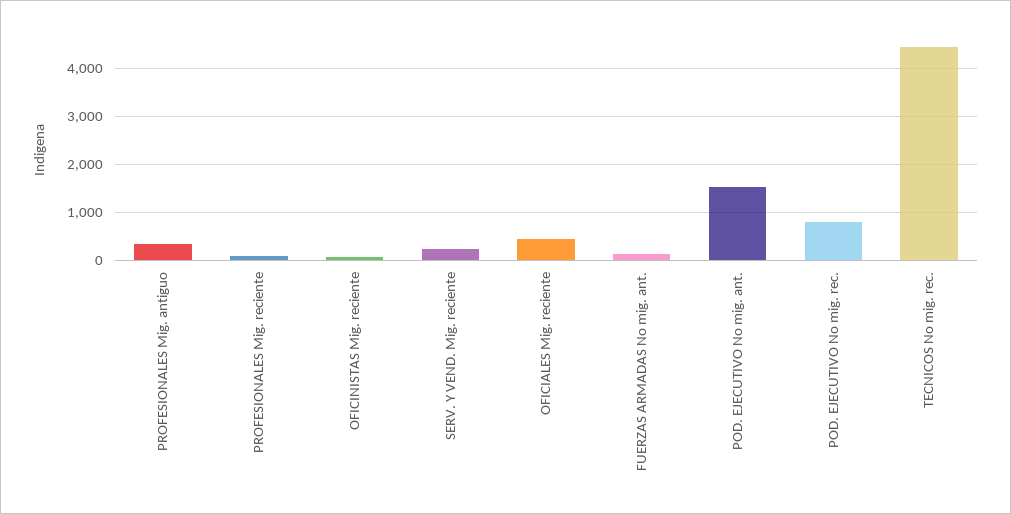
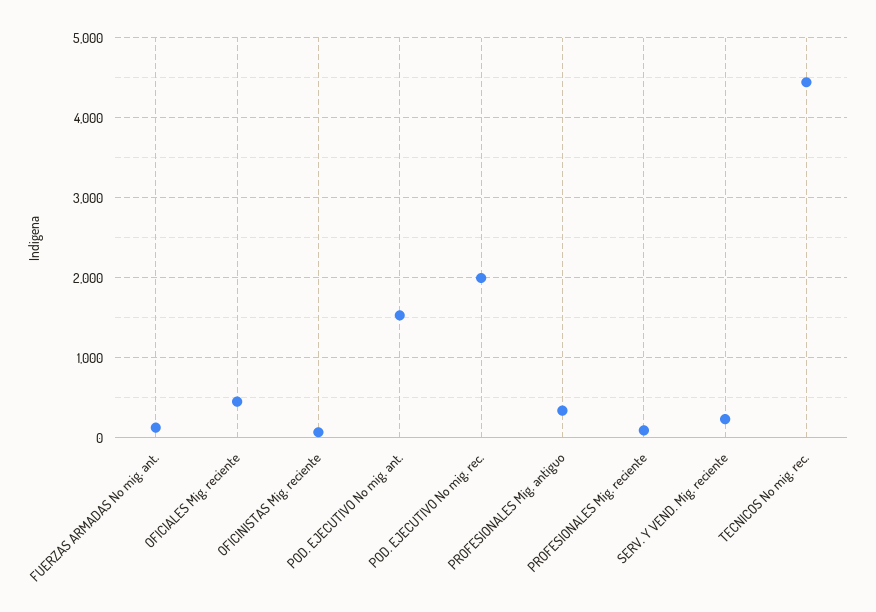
POD. EJECUTIVO No mig. rec.: 800 -> 2000

